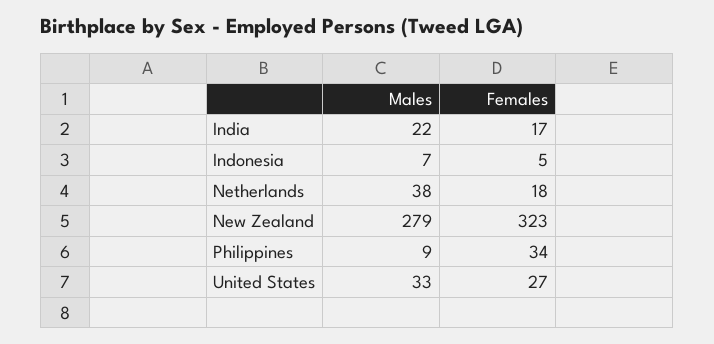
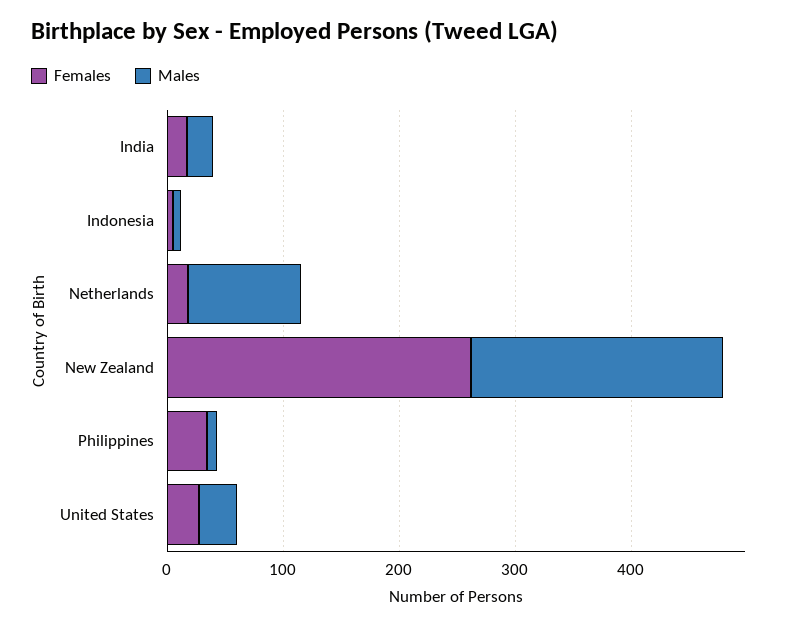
Males, Netherlands: 38 -> 100
Males, New Zealand: 279 -> 220
Females, New Zealand: 323 -> 260

